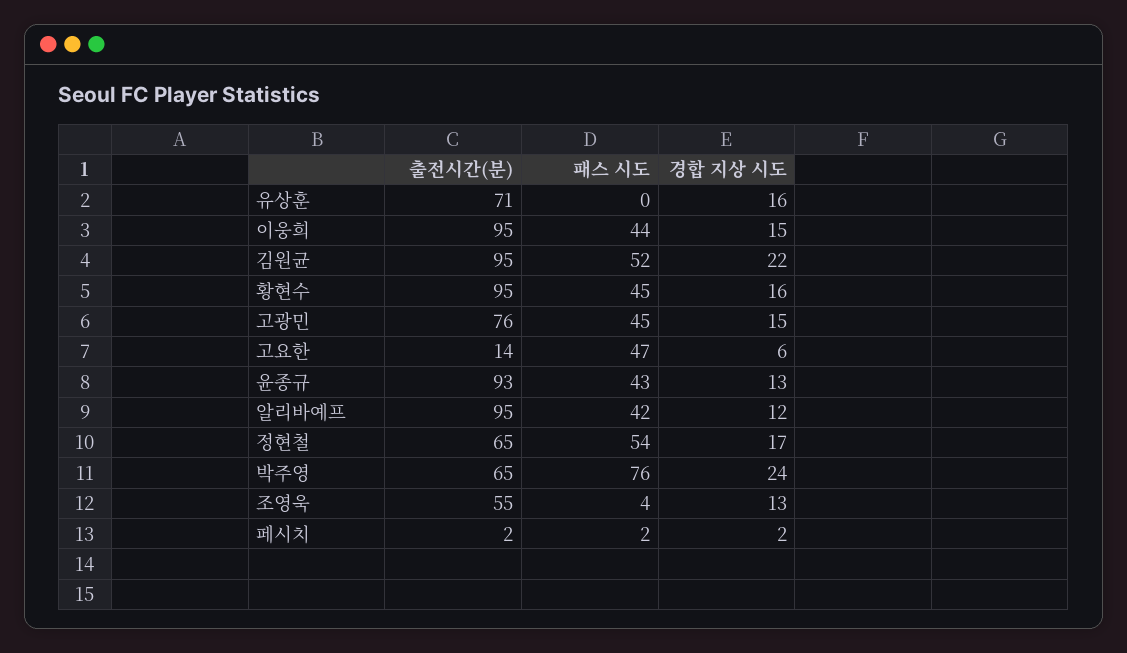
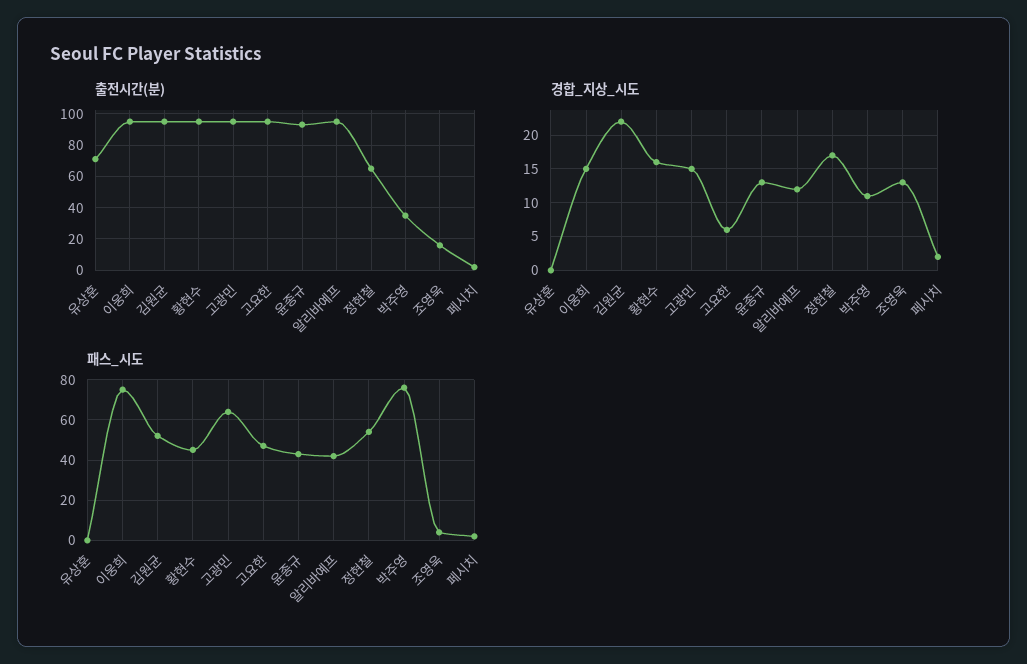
경합 지상 시도, 유상훈: 16 -> 0
패스 시도, 이웅희: 44 -> 75
출전시간(분), 고광민: 76 -> 95
패스 시도, 고광민: 45 -> 65
출전시간(분), 고요한: 14 -> 95
출전시간(분), 박주영: 65 -> 35
경합 지상 시도, 박주영: 24 -> 11
출전시간(분), 조영욱: 55 -> 15

